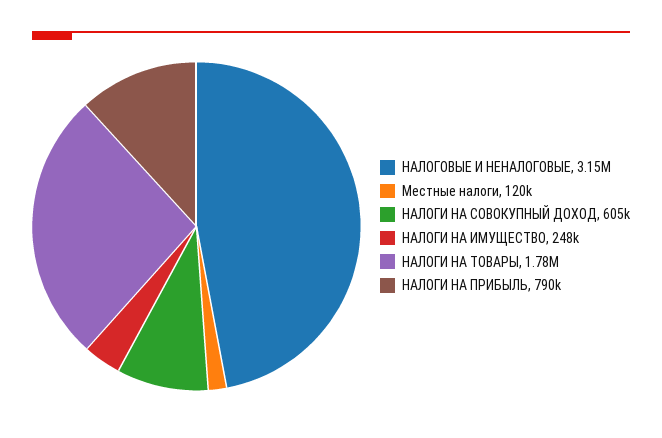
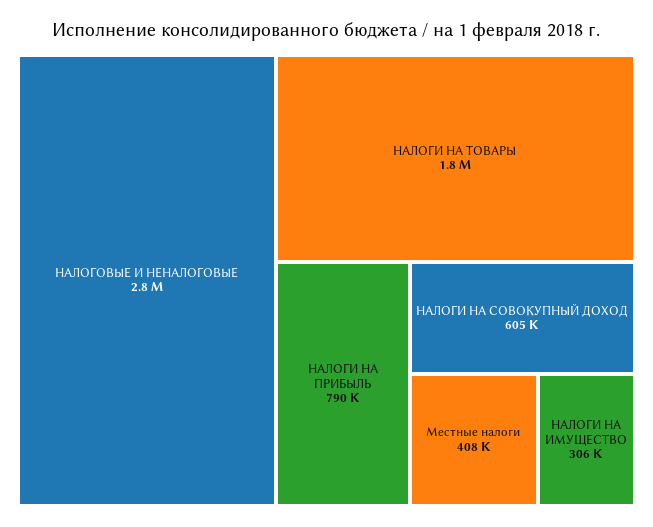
НАЛОГОВЫЕ И НЕНАЛОГОВЫЕ: 3150000 -> 2800000
Местные налоги: 120000 -> 408000
НАЛОГИ НА ИМУЩЕСТВО: 248000 -> 306000

